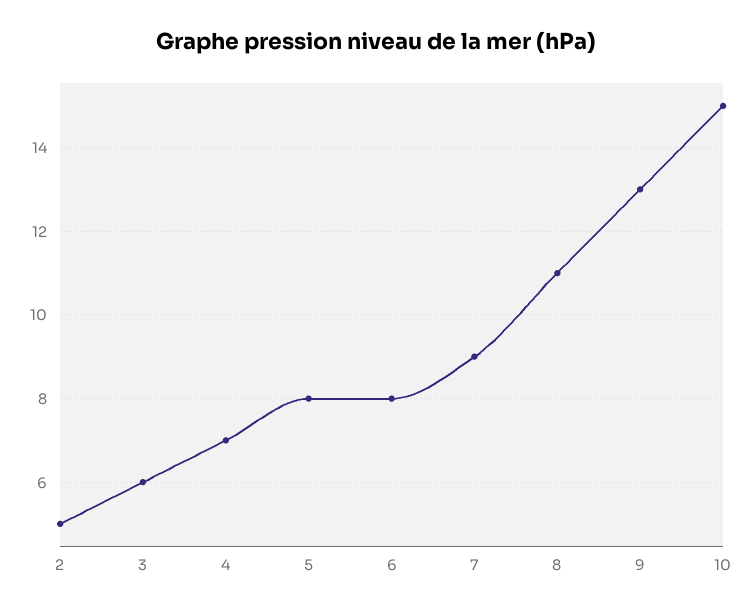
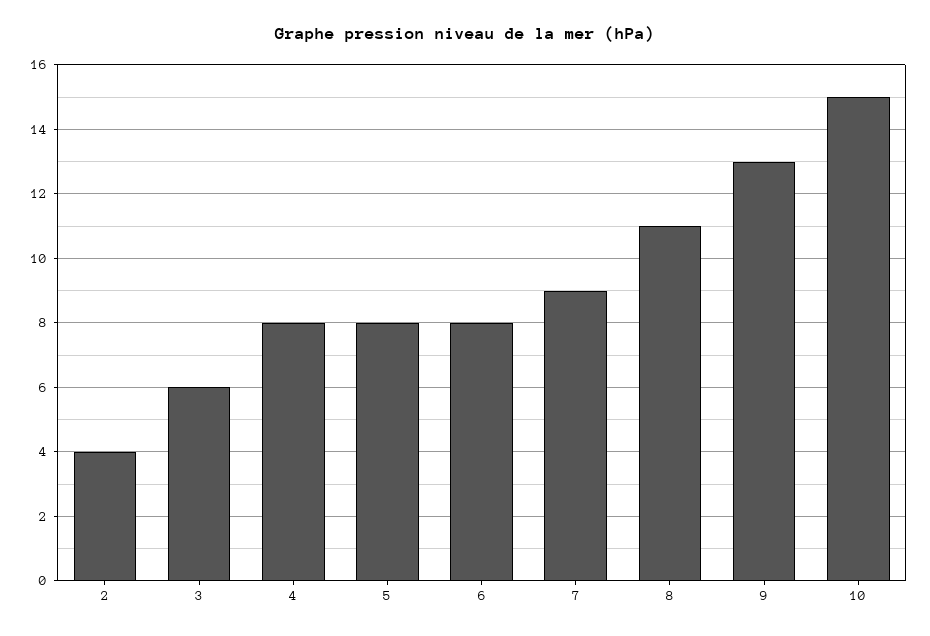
2: 5 -> 4
4: 7 -> 8

